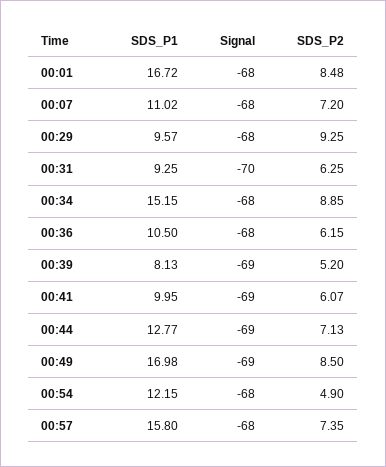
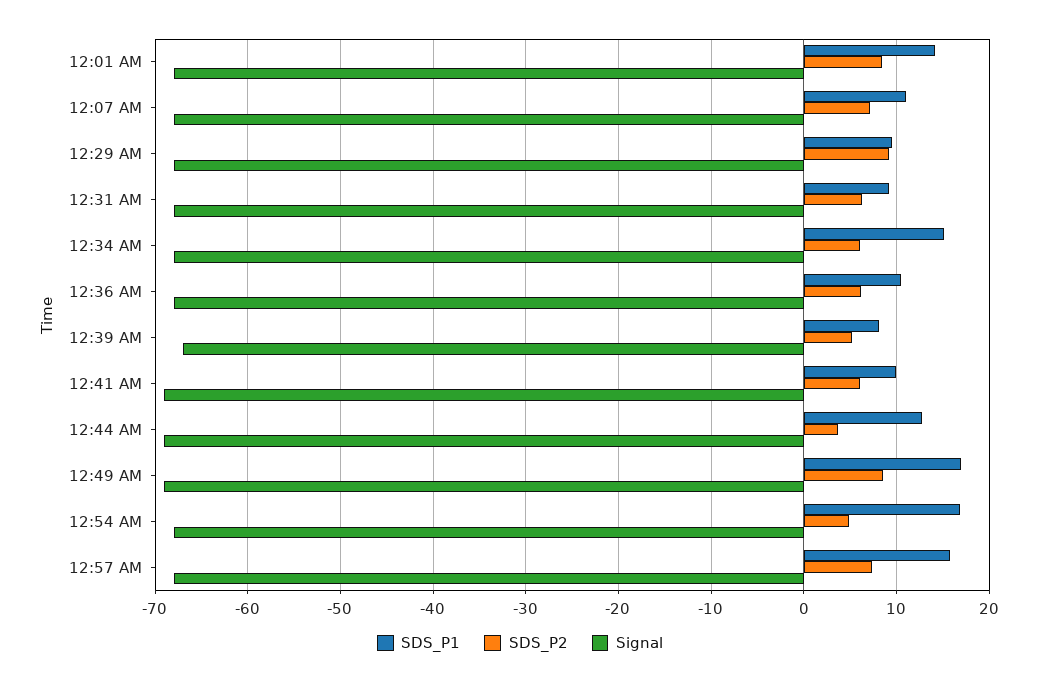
SDS_P1, 00:01: 16.72 -> 14
Signal, 00:31: -70 -> -68
SDS_P2, 00:34: 8.85 -> 6
Signal, 00:39: -69 -> -67
SDS_P2, 00:44: 7.13 -> 4
SDS_P1, 00:54: 12.15 -> 17

